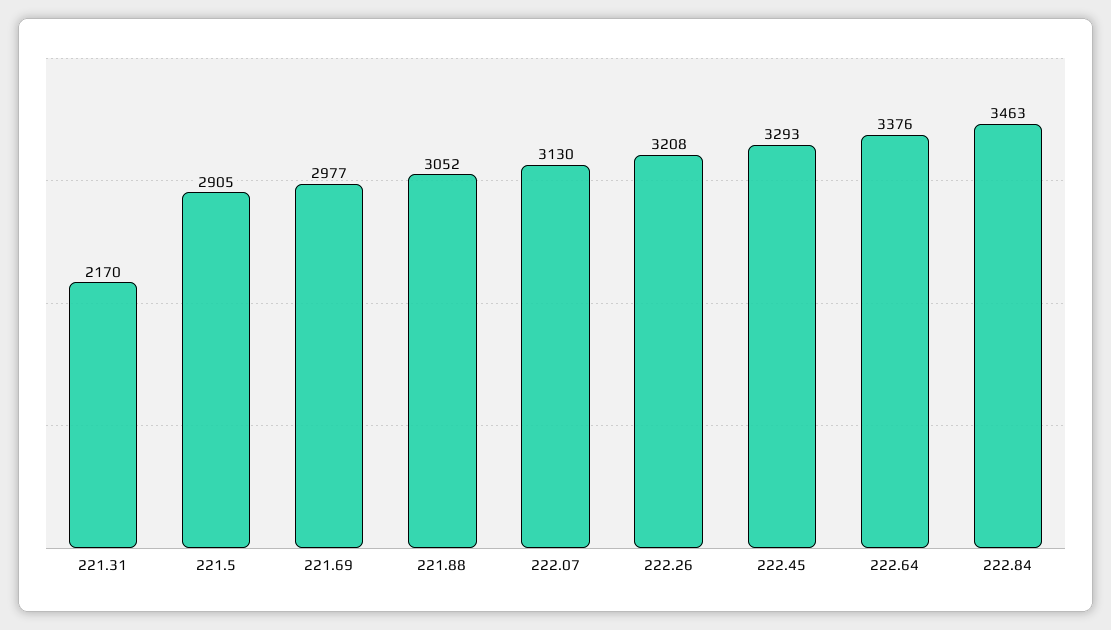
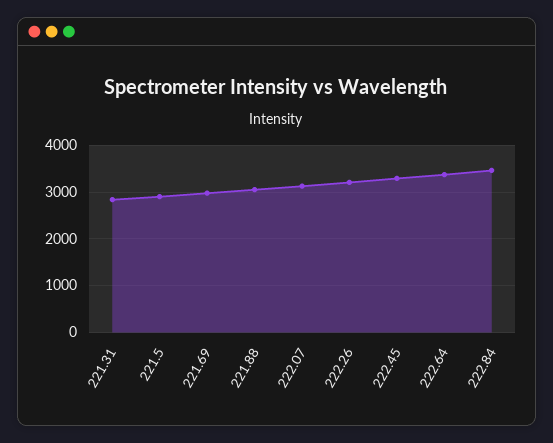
221.31: 2170 -> 2800

